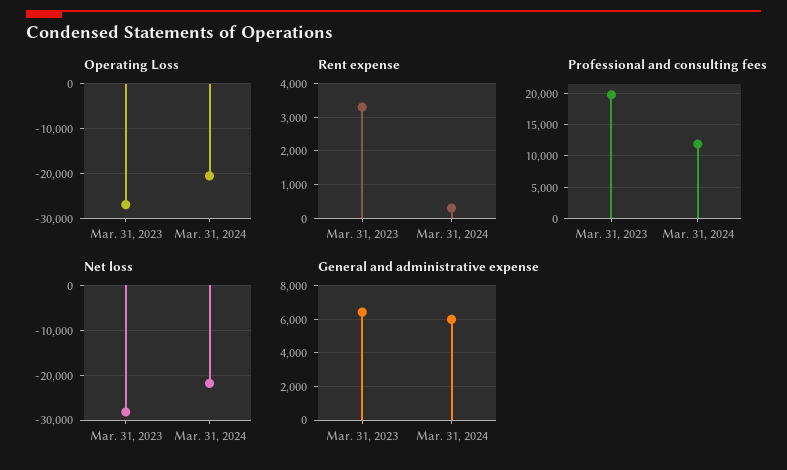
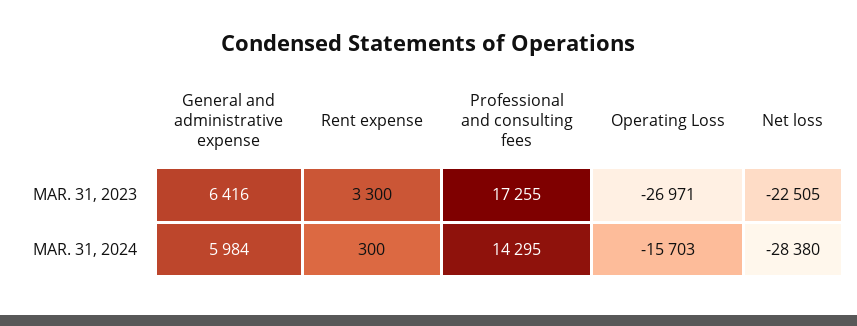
Operating Loss, Mar. 31, 2024: -20000 -> -15703
Professional and consulting fees, Mar. 31, 2023: 20000 -> 17255
Professional and consulting fees, Mar. 31, 2024: 12000 -> 14295
Net loss, Mar. 31, 2023: -28000 -> -22505
Net loss, Mar. 31, 2024: -22000 -> -28380

